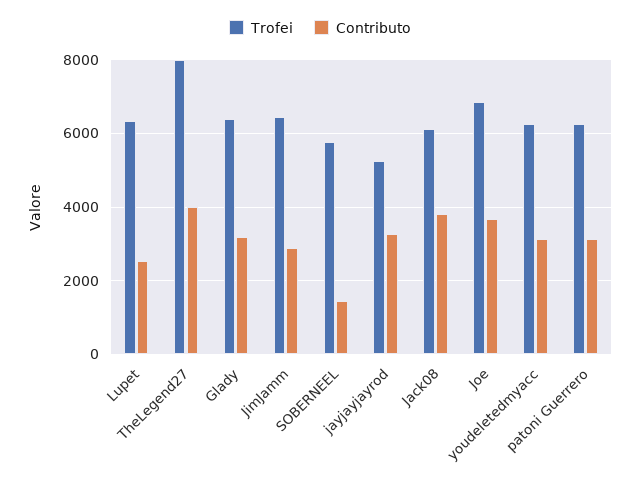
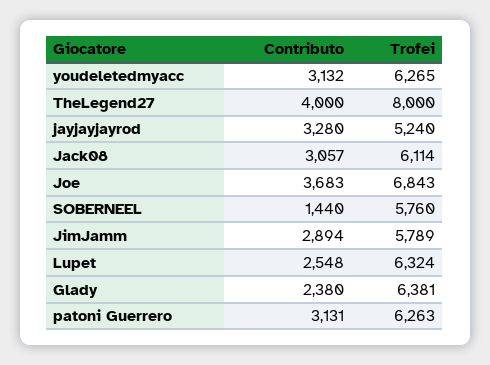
Contributo, Glady: 3200 -> 2380
Trofei, JimJamm: 6400 -> 5789
Contributo, Jack08: 3800 -> 3057

